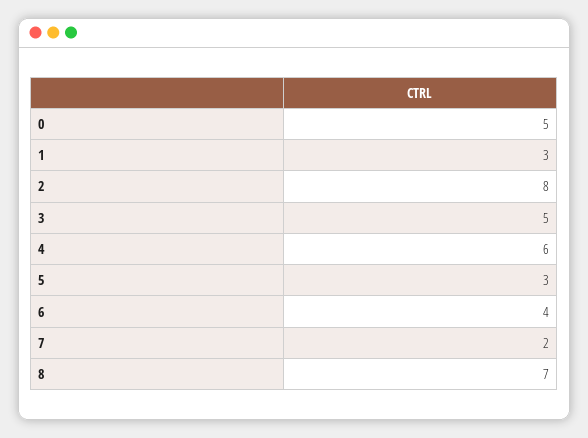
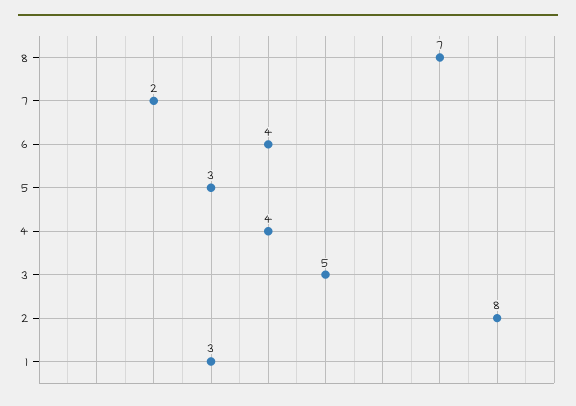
0: 5 -> none
4: 6 -> 4

